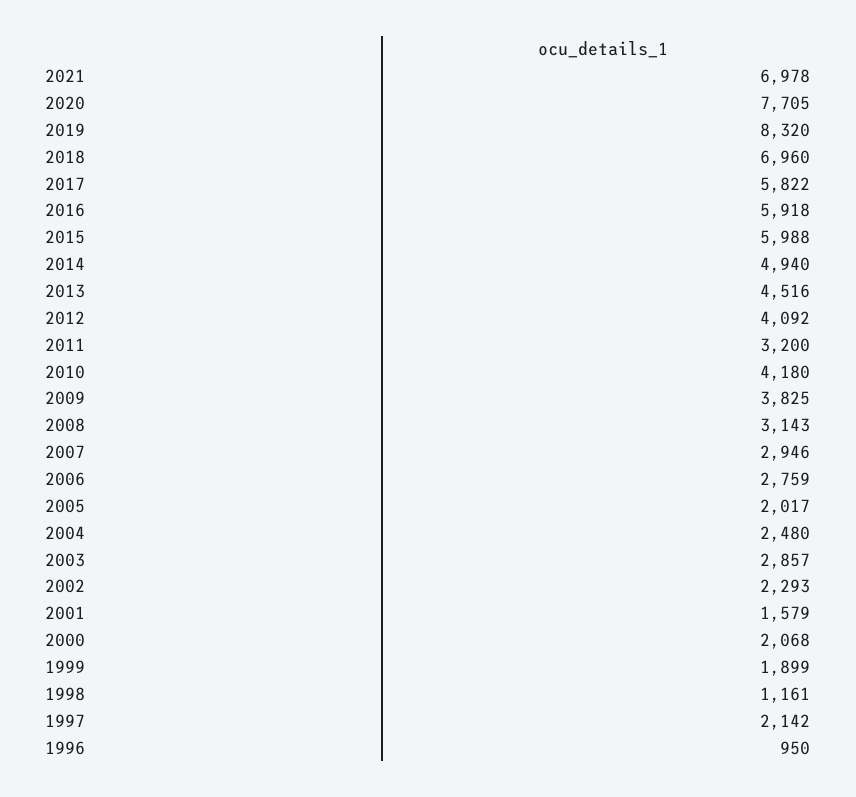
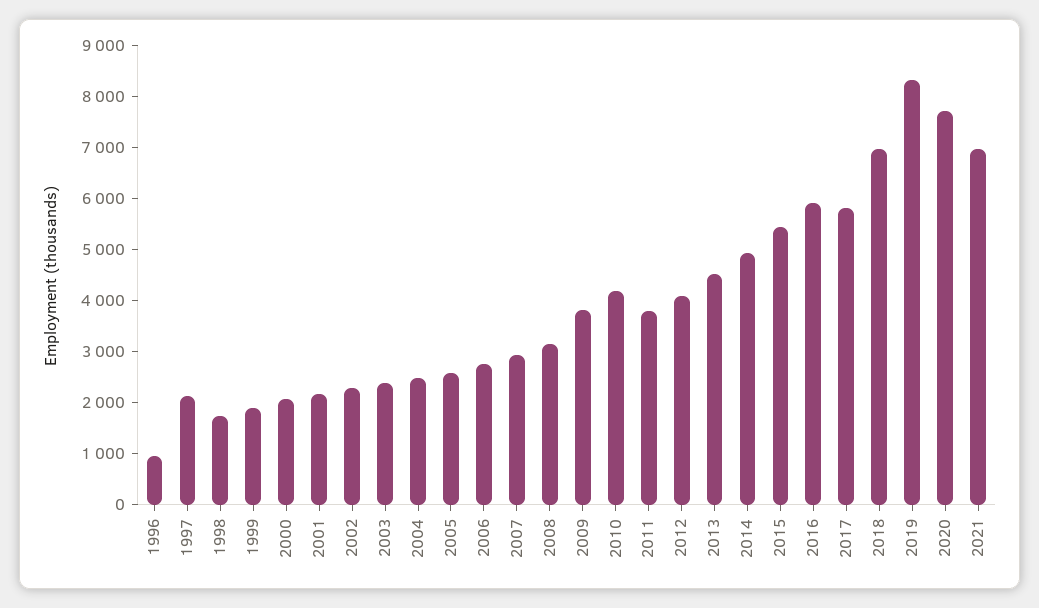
2015: 5988 -> 5400
2011: 3200 -> 3800
2005: 2017 -> 2600
2003: 2857 -> 2400
2001: 1579 -> 2200
1998: 1161 -> 1800

